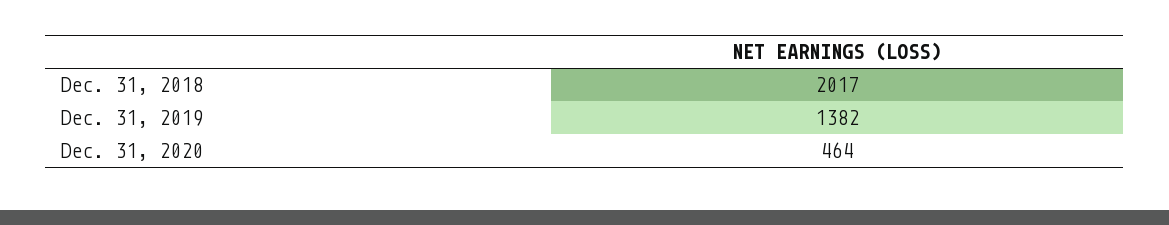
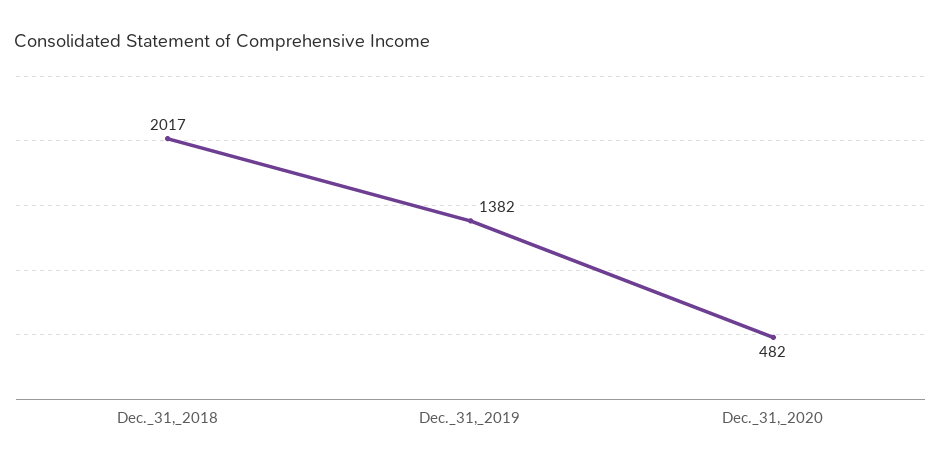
Dec. 31, 2020: 464 -> 482

